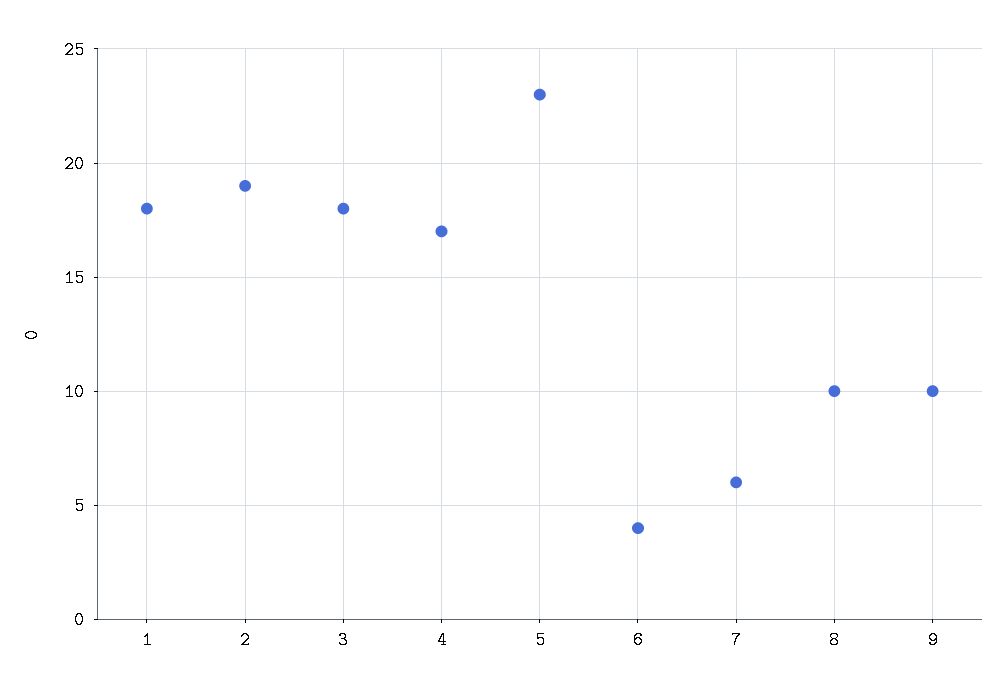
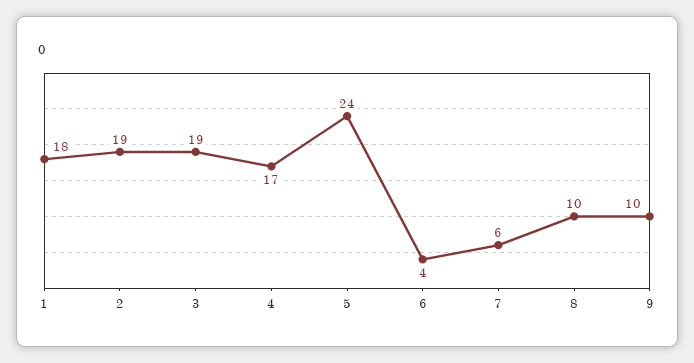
3: 18 -> 19
5: 23 -> 24

